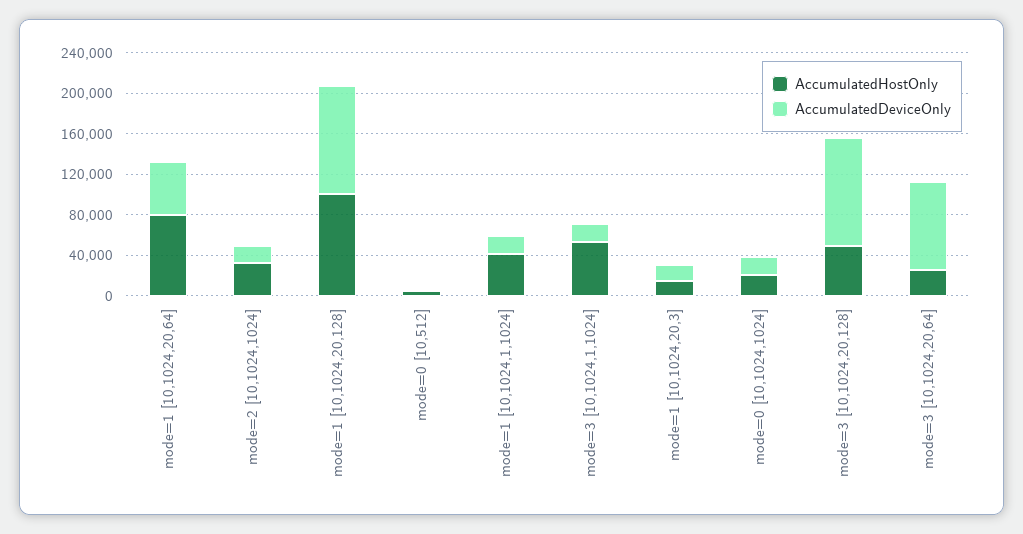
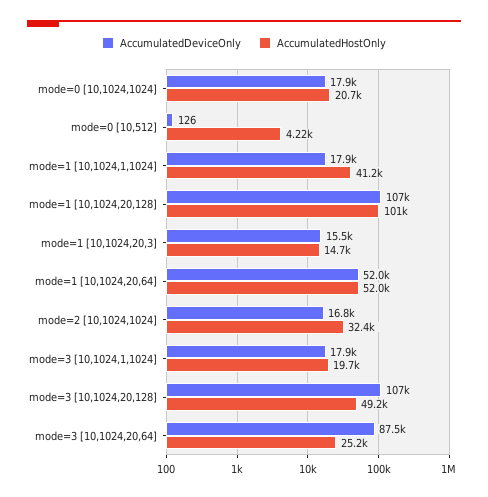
AccumulatedHostOnly, mode=1 [10,1024,20,64]: 80000 -> 52000
AccumulatedHostOnly, mode=3 [10,1024,1,1024]: 50000 -> 19700

